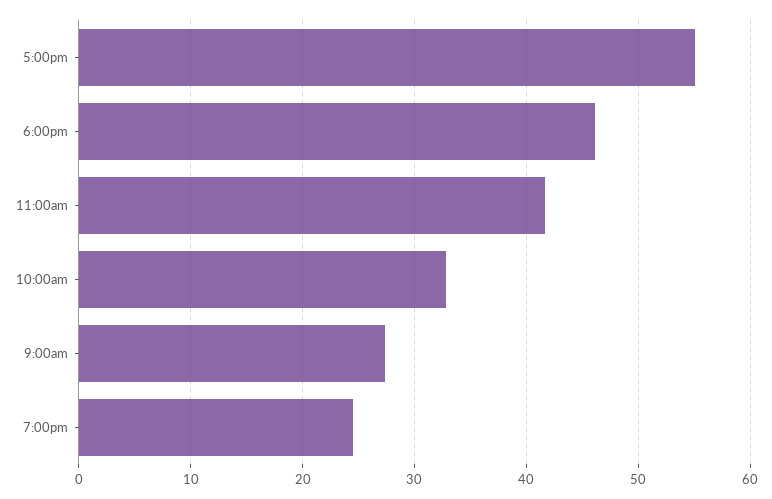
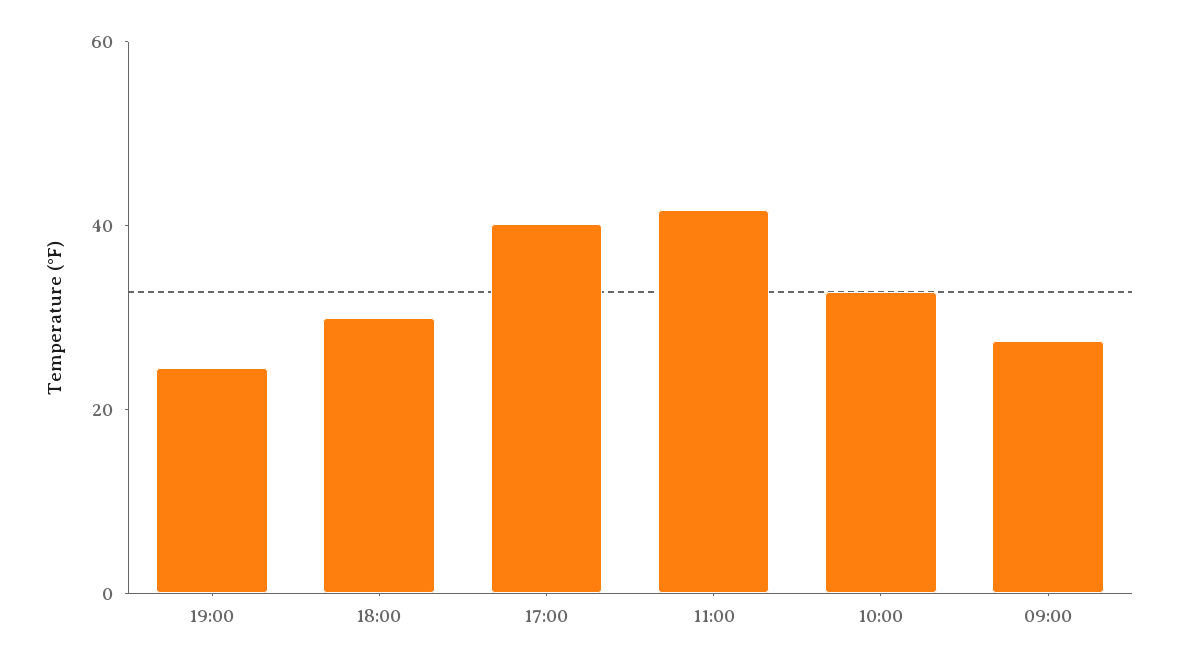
5:00pm: 55 -> 40
6:00pm: 46 -> 30

